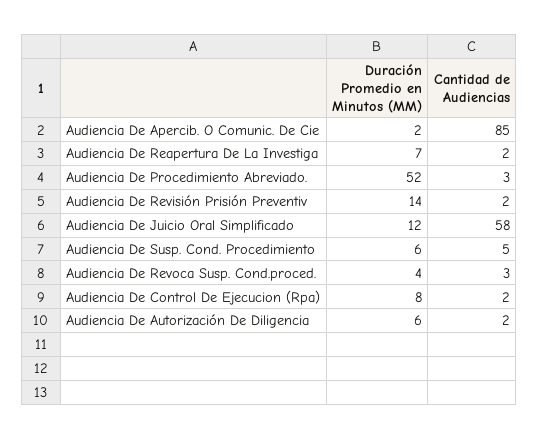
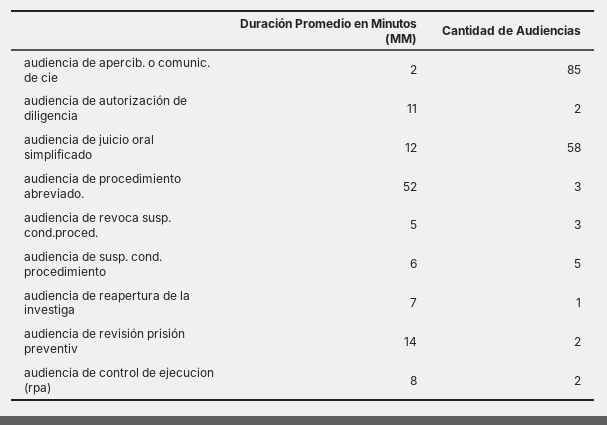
Cantidad de Audiencias, Audiencia De Reapertura De La Investiga: 2 -> 1
Duración Promedio en Minutos (MM), Audiencia De Revoca Susp. Cond.proced.: 4 -> 5
Duración Promedio en Minutos (MM), Audiencia De Autorización De Diligencia: 6 -> 11

